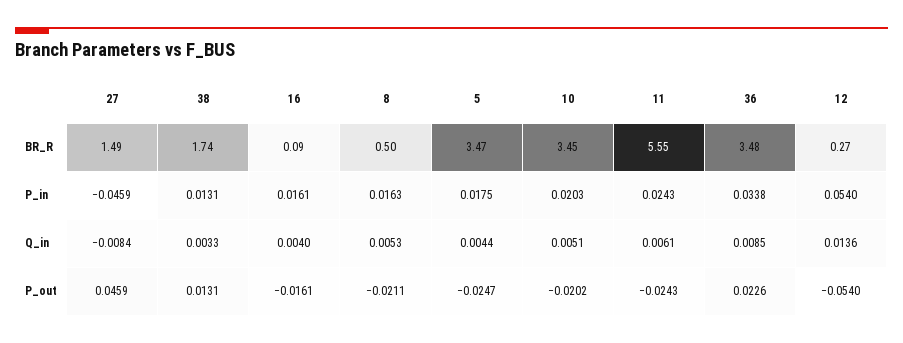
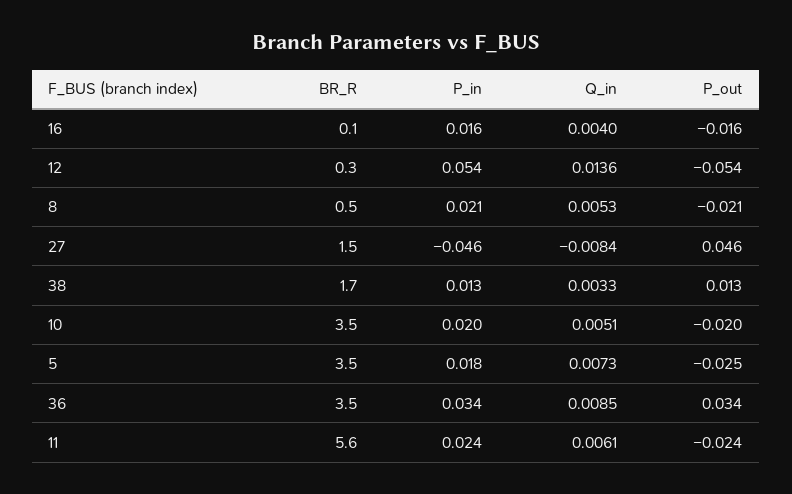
8, P_in: 0.0163 -> 0.021
5, Q_in: 0.0044 -> 0.0073
36, P_out: 0.0226 -> 0.034

